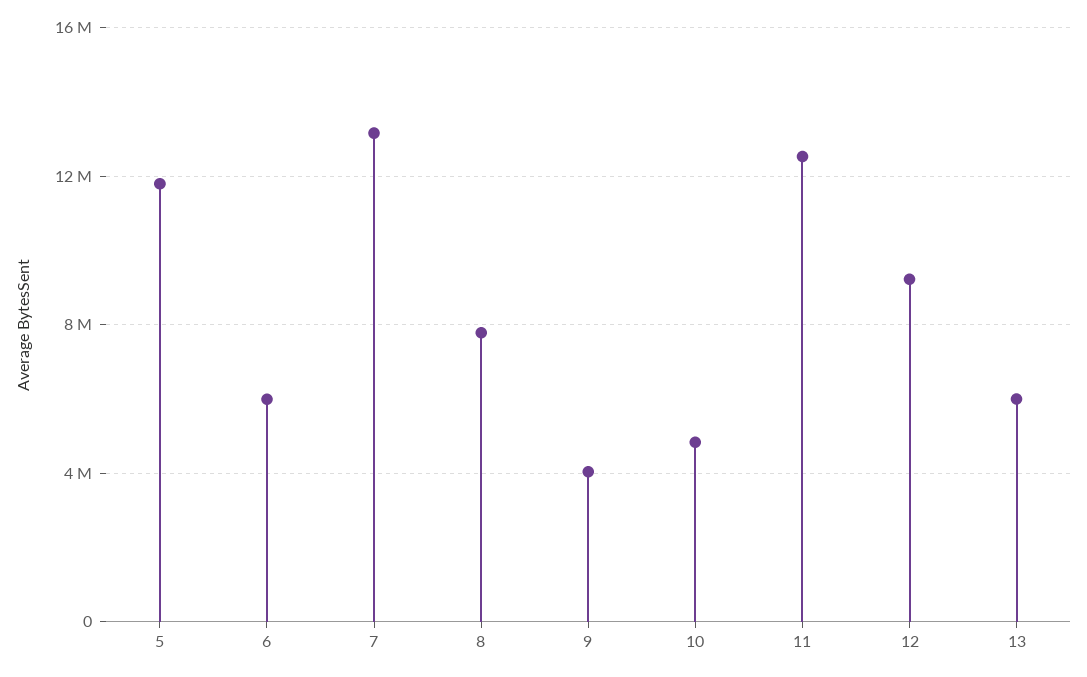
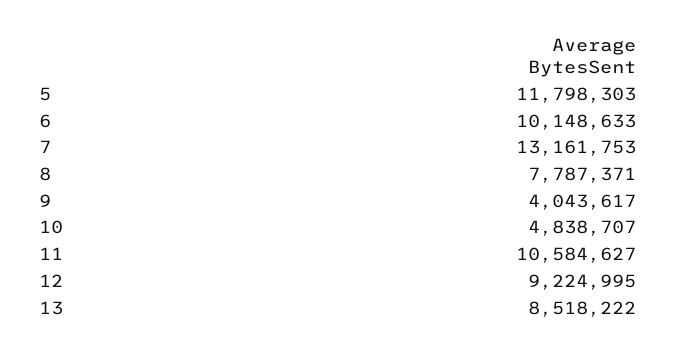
6: 6000000 -> 10148633
11: 12500000 -> 10584627
13: 6000000 -> 8518222

